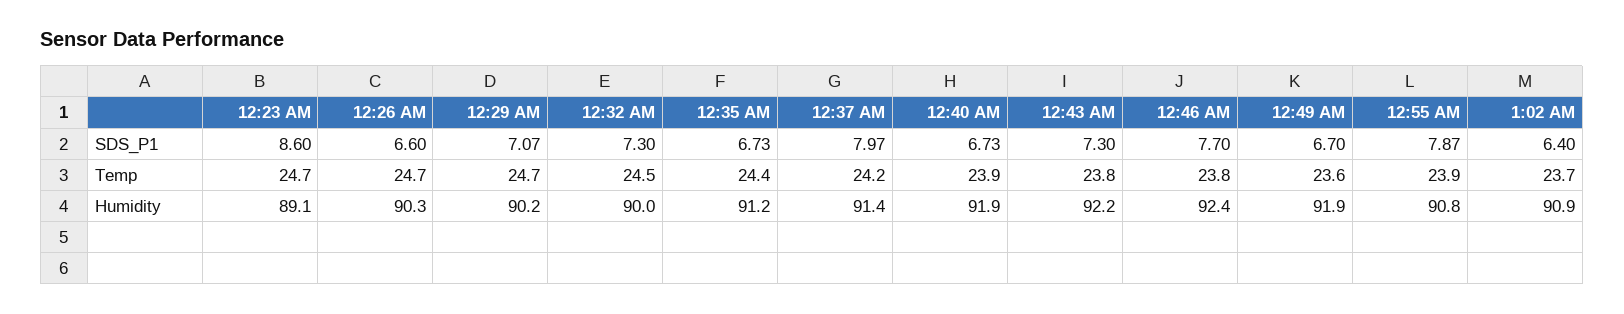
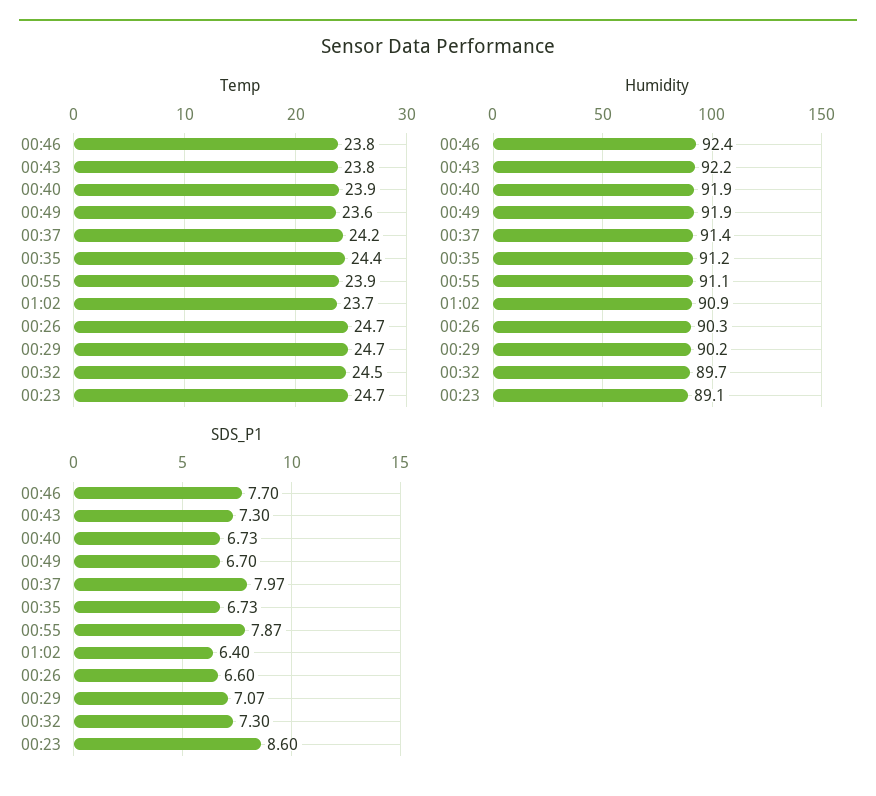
Humidity, 12:32 AM: 90 -> 89.7
Humidity, 12:55 AM: 90.8 -> 91.1

